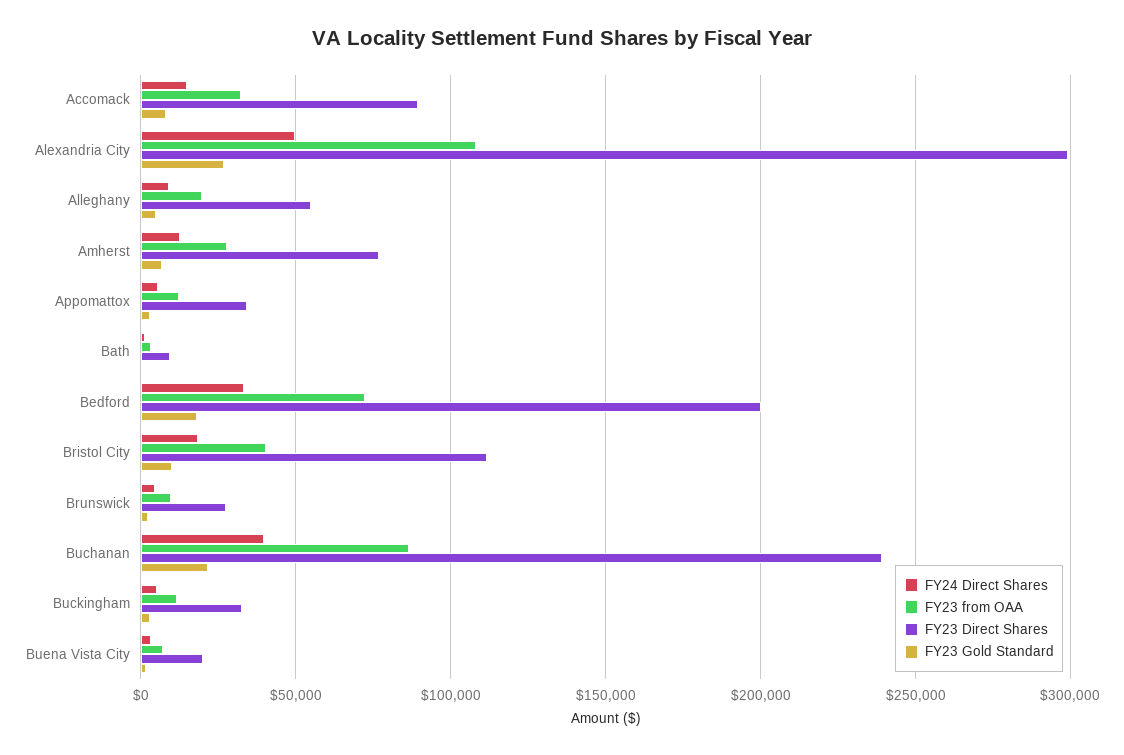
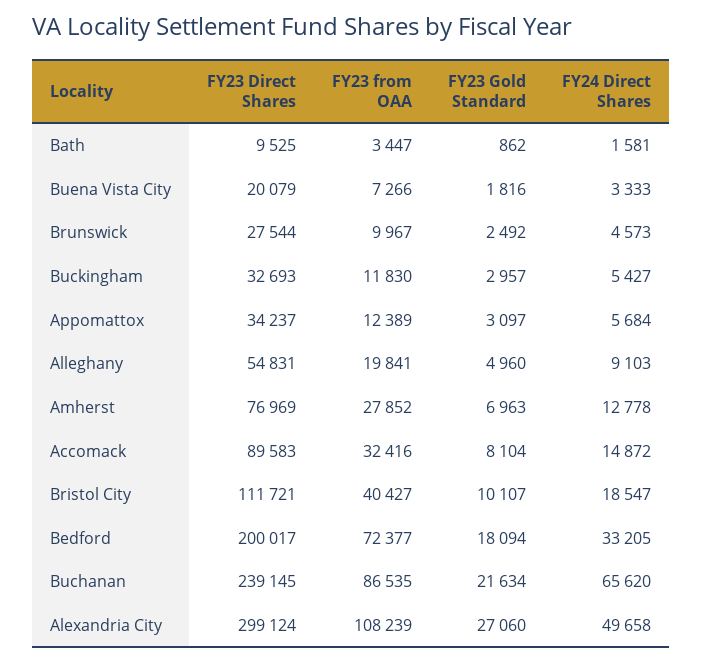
FY24 Direct Shares, Buchanan: 40000 -> 65620

